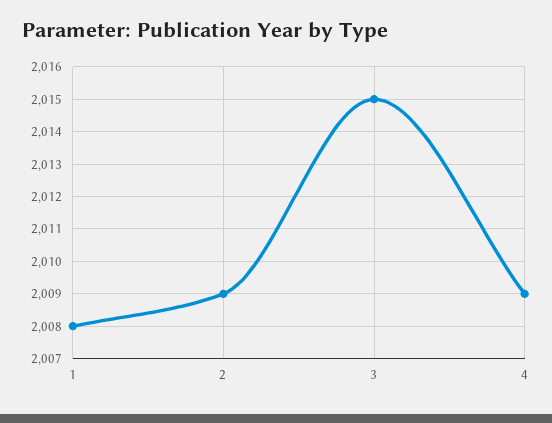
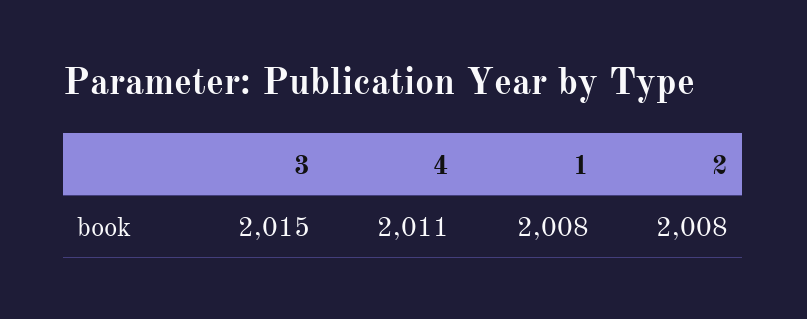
2: 2009 -> 2008
4: 2009 -> 2011

